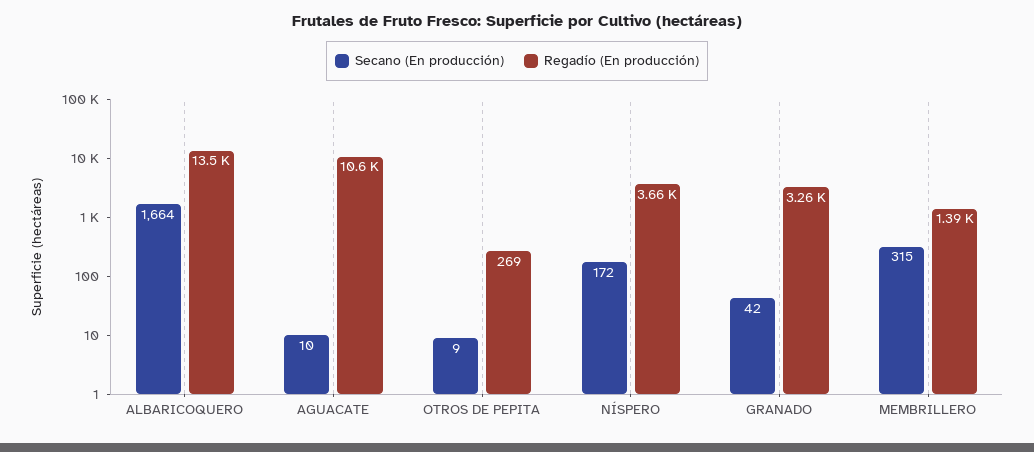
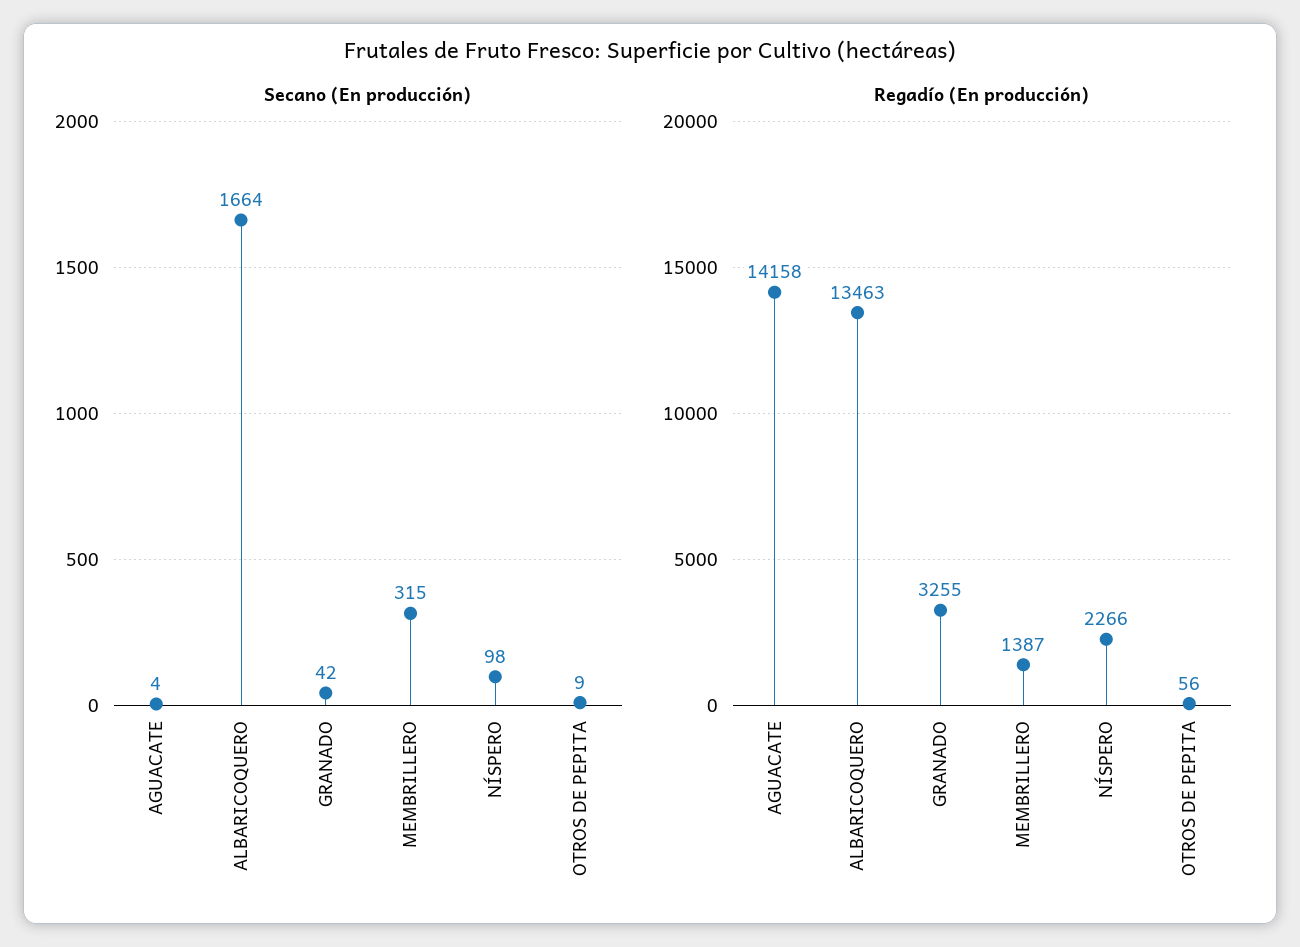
Secano (En producción), AGUACATE: 10 -> 4
Regadío (En producción), AGUACATE: 10600 -> 14158
Regadío (En producción), OTROS DE PEPITA: 269 -> 56
Secano (En producción), NÍSPERO: 172 -> 98
Regadío (En producción), NÍSPERO: 3660 -> 2266

